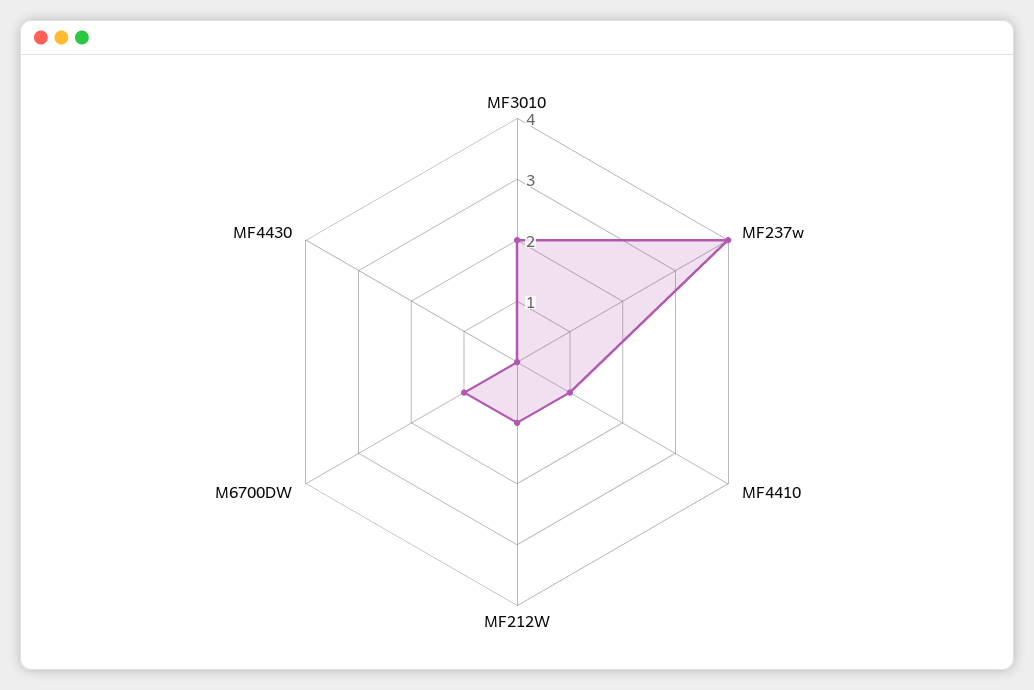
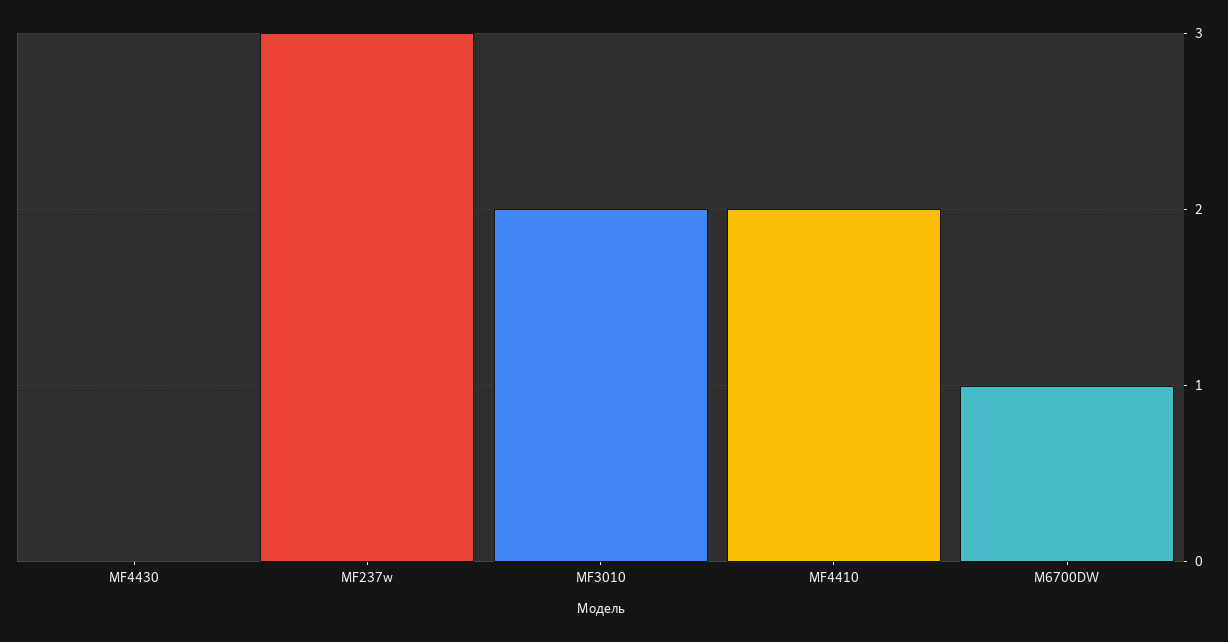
MF237w: 4 -> 3
MF4410: 1 -> 2
MF212W: 1 -> none

